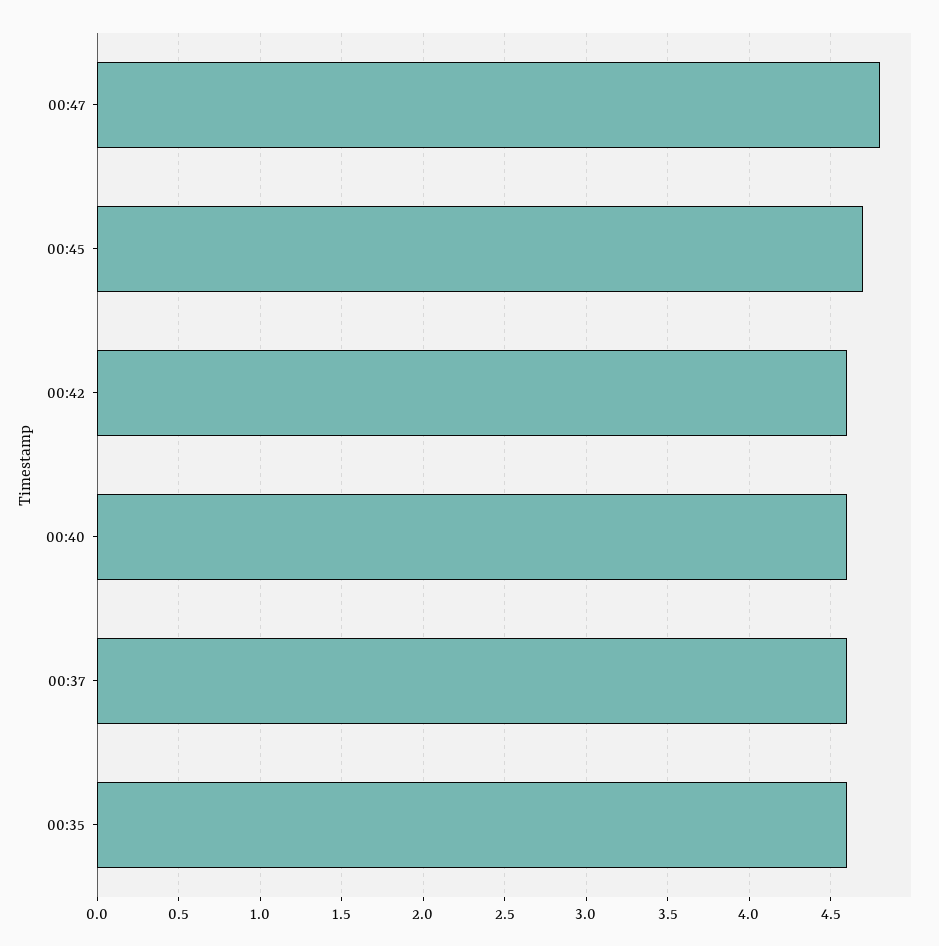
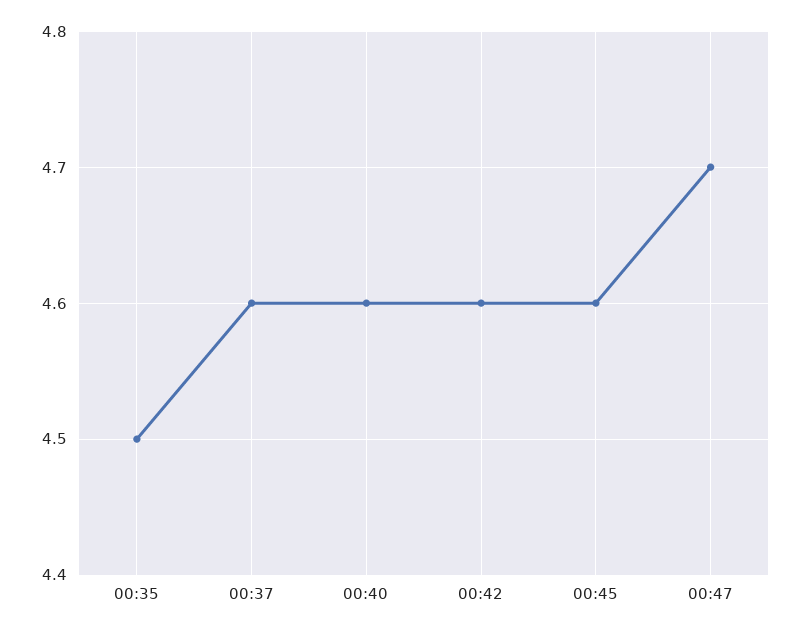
00:47: 4.8 -> 4.7
00:45: 4.7 -> 4.6
00:35: 4.6 -> 4.5

